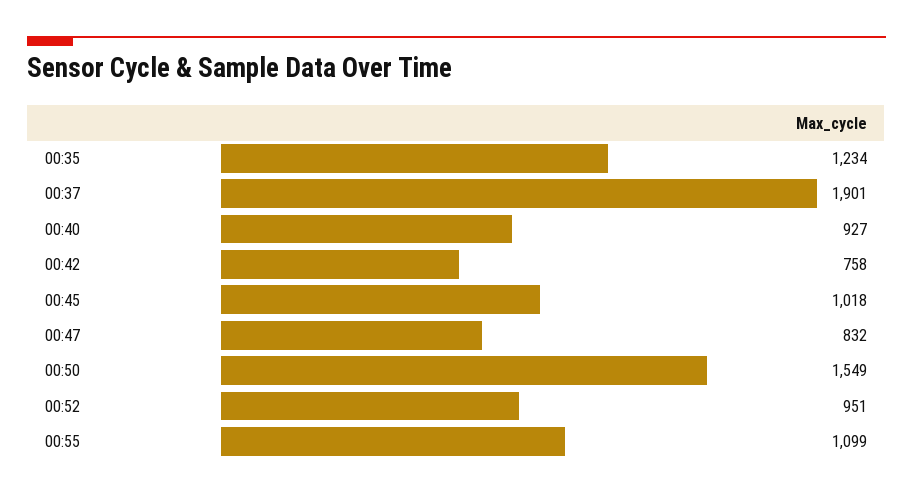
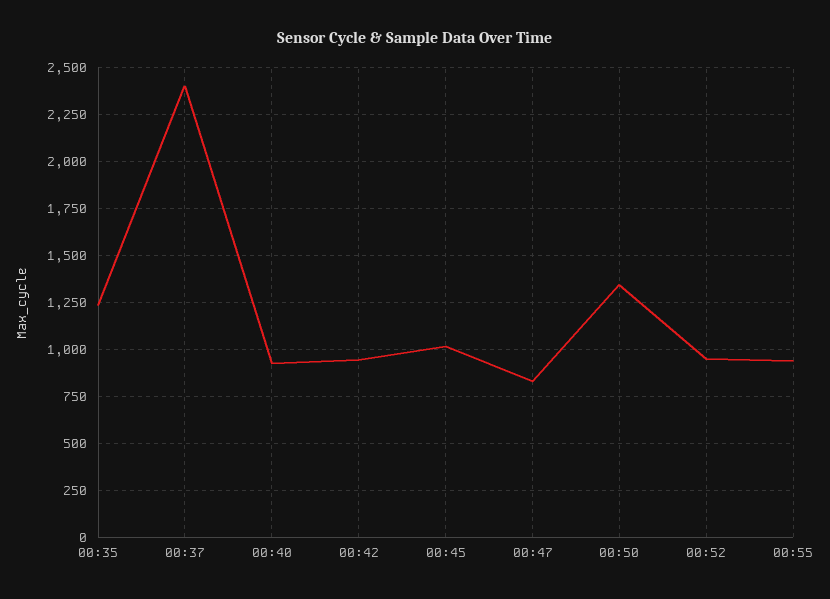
00:37: 1901 -> 2400
00:42: 758 -> 950
00:50: 1549 -> 1350
00:55: 1099 -> 950

